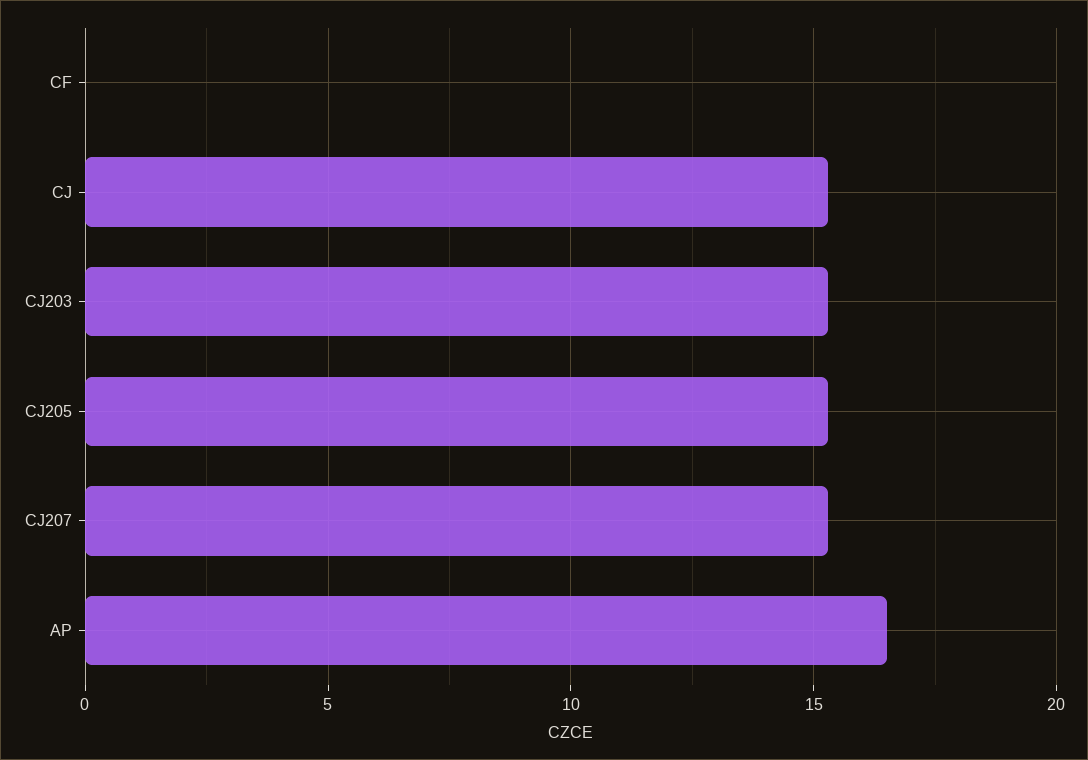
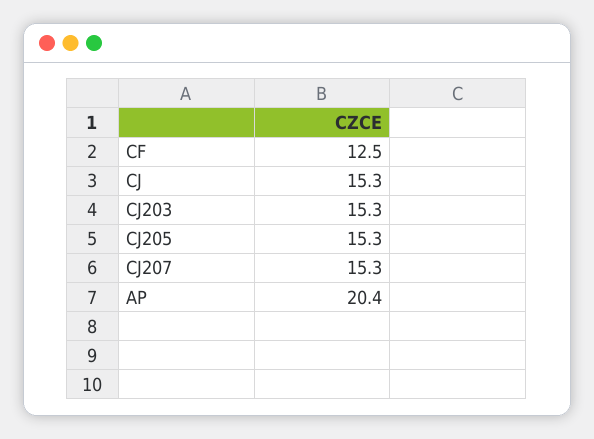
CF: 0 -> 12.5
AP: 16.5 -> 20.4

